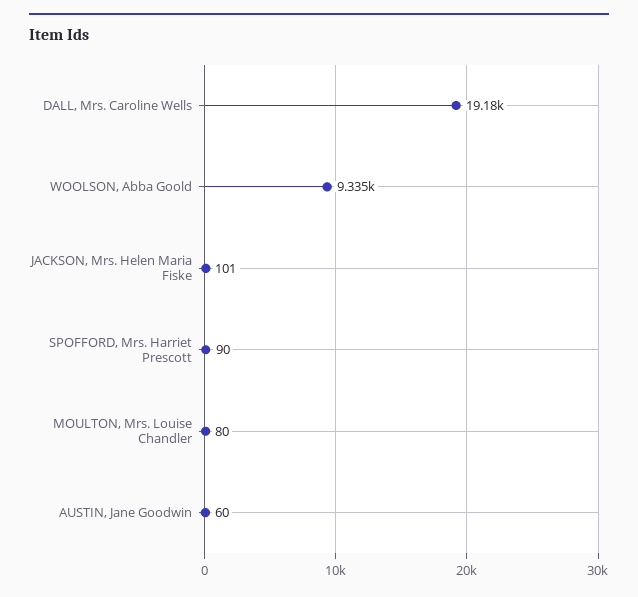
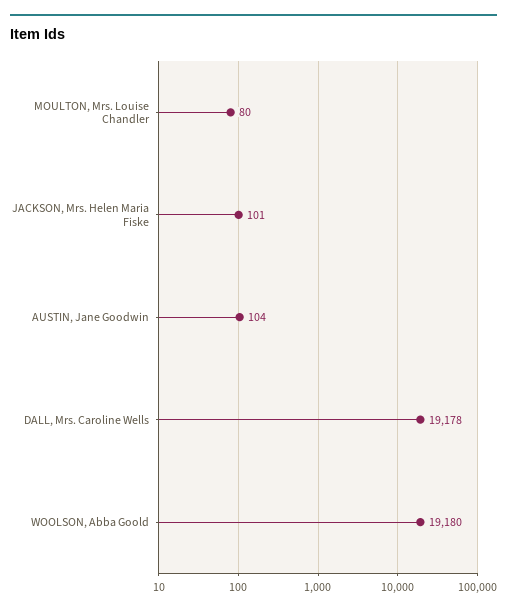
WOOLSON, Abba Goold: 9335 -> 19180
SPOFFORD, Mrs. Harriet Prescott: 90 -> none
AUSTIN, Jane Goodwin: 60 -> 104

